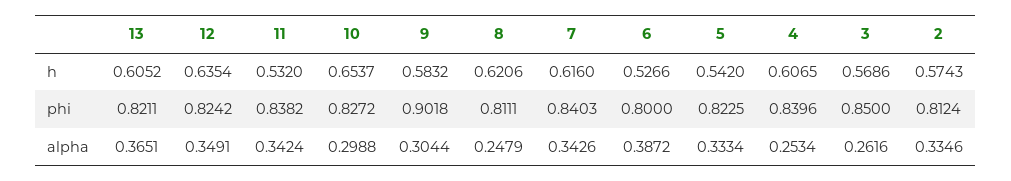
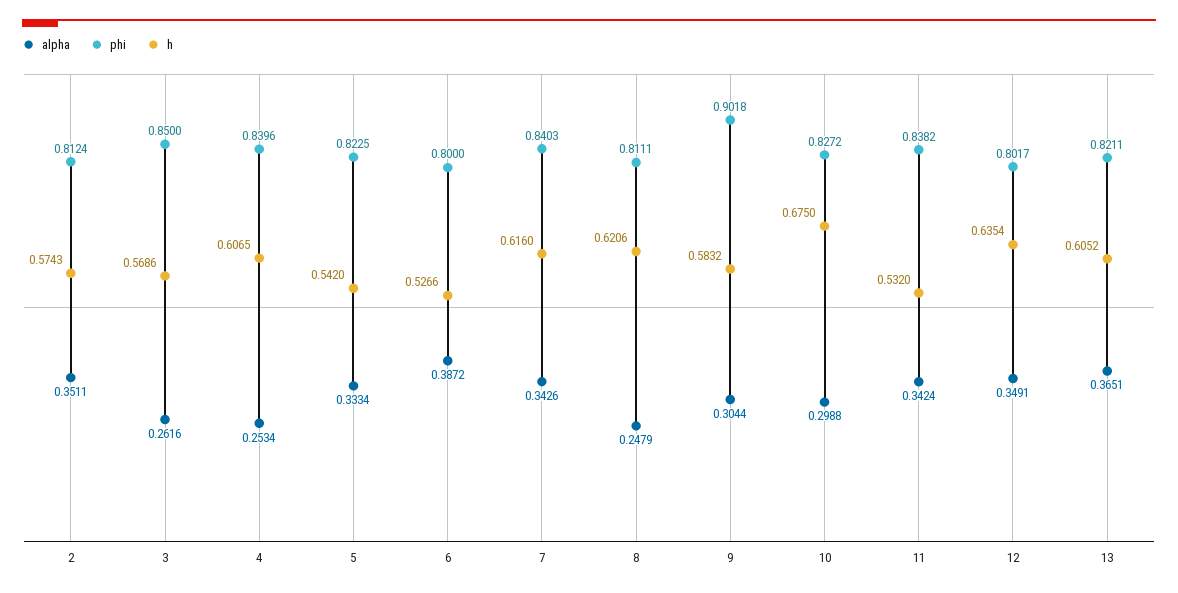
h, 10: 0.6537 -> 0.675
phi, 12: 0.8242 -> 0.8017
alpha, 2: 0.3346 -> 0.3511

